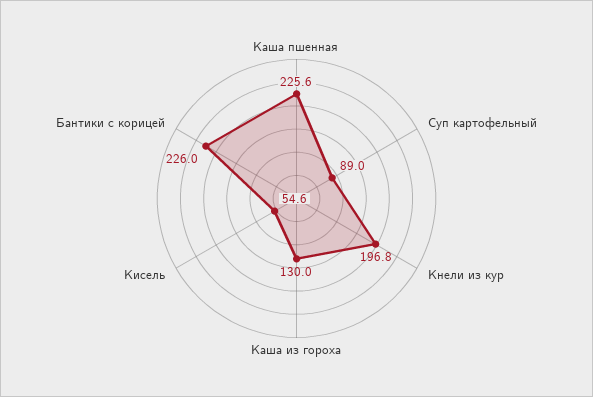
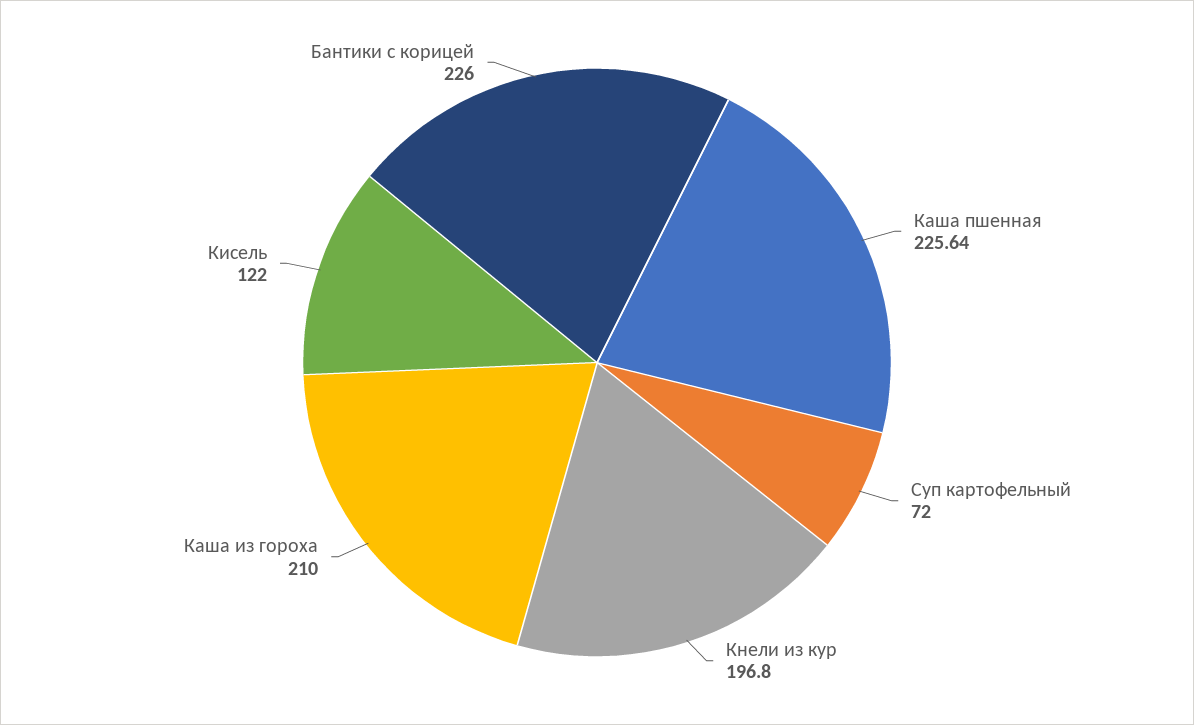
Суп картофельный: 89 -> 72
Каша из гороха: 130 -> 210
Кисель: 54.6 -> 122

